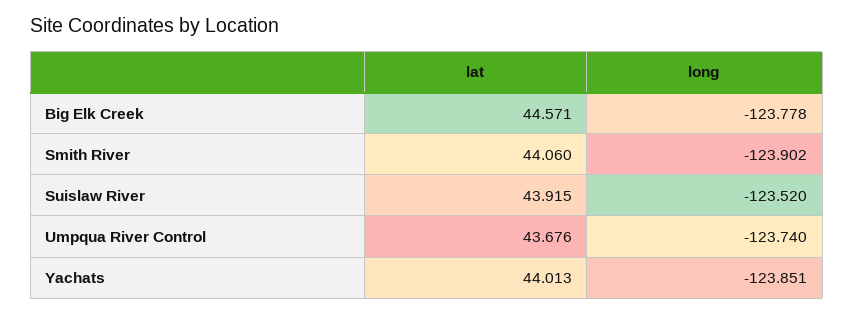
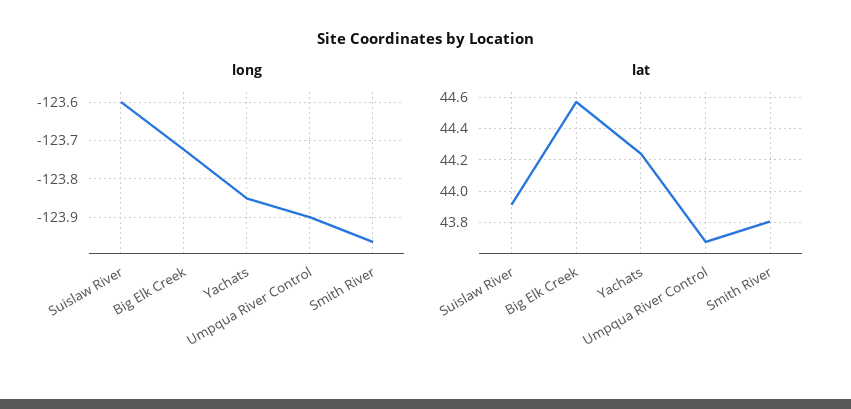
long, Big Elk Creek: -123.778 -> -123.72
lat, Smith River: 44.06 -> 43.8
long, Smith River: -123.902 -> -123.96
long, Suislaw River: -123.52 -> -123.6
long, Umpqua River Control: -123.74 -> -123.9
lat, Yachats: 44.013 -> 44.25

